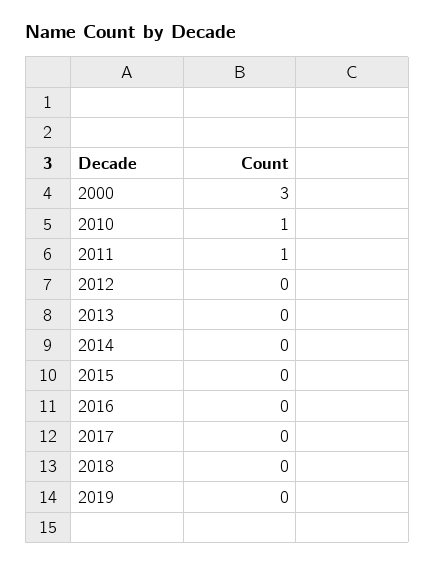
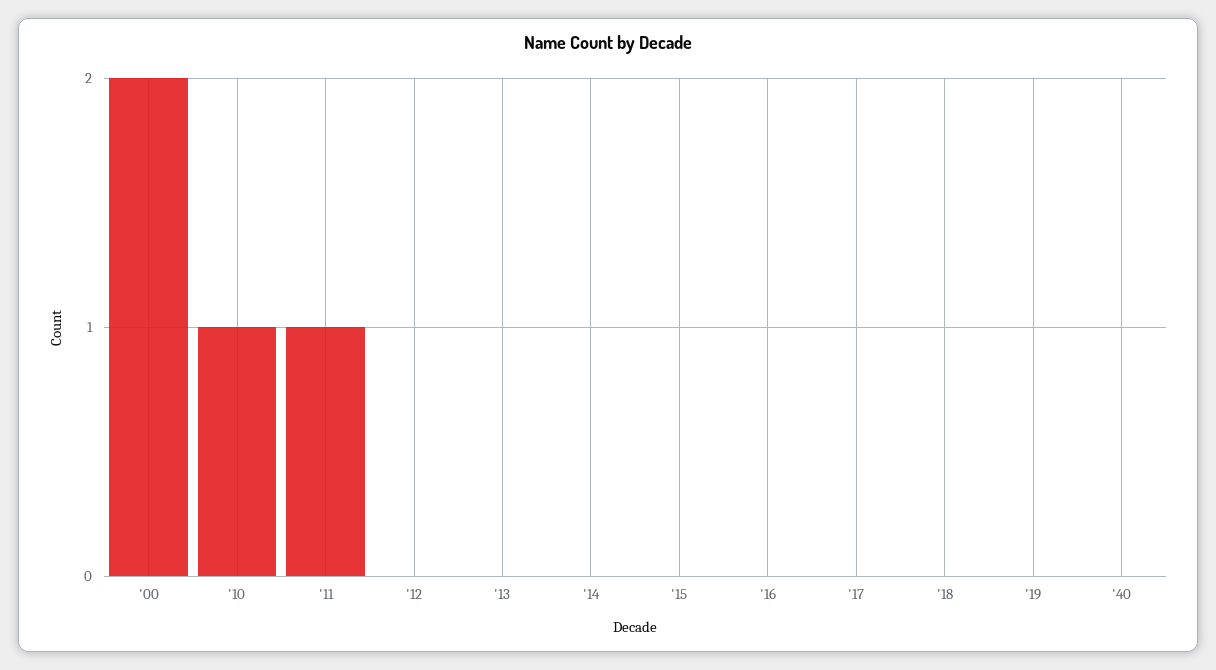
2000: 3 -> 2
'40: none -> 0

